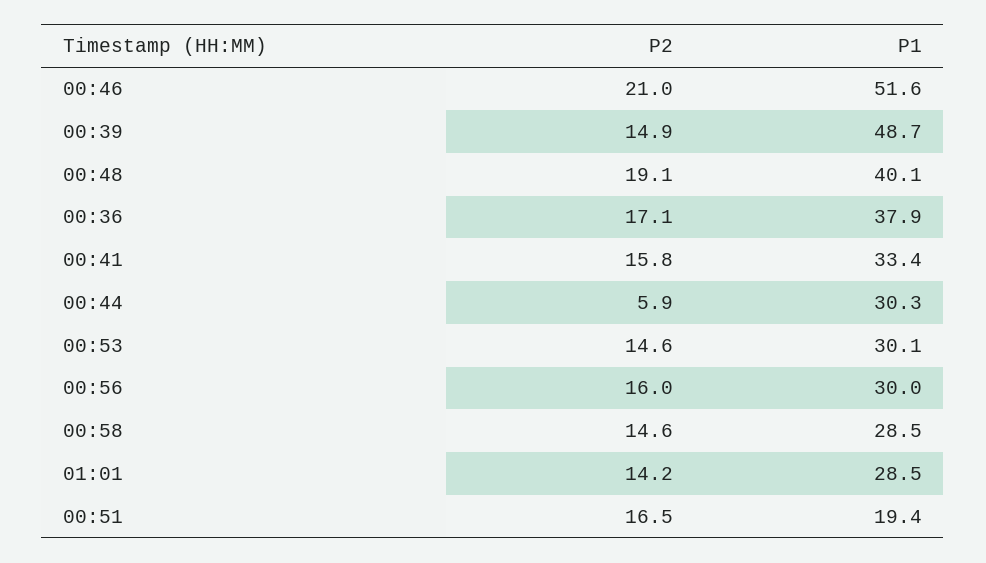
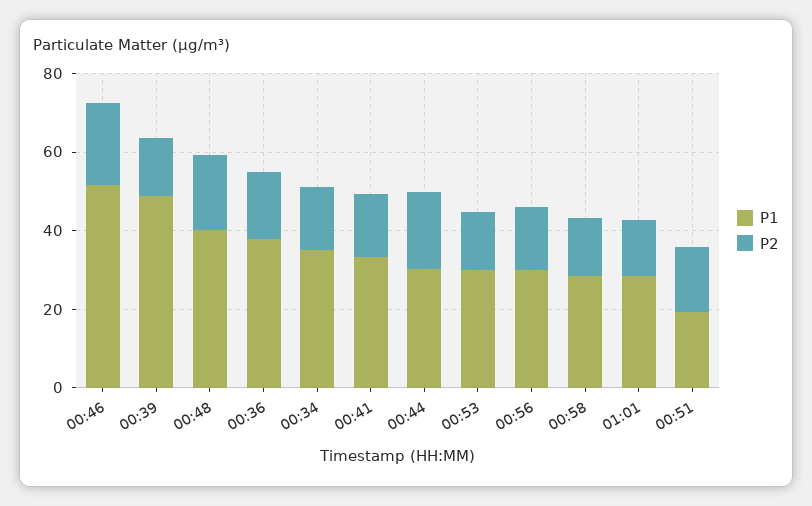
P2, 00:44: 5.9 -> 20
P1, 00:34: none -> 35
P2, 00:34: none -> 15

